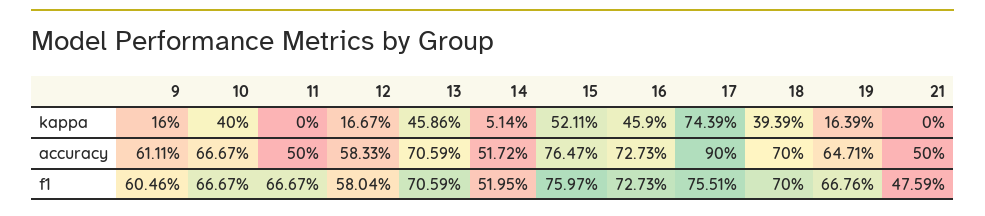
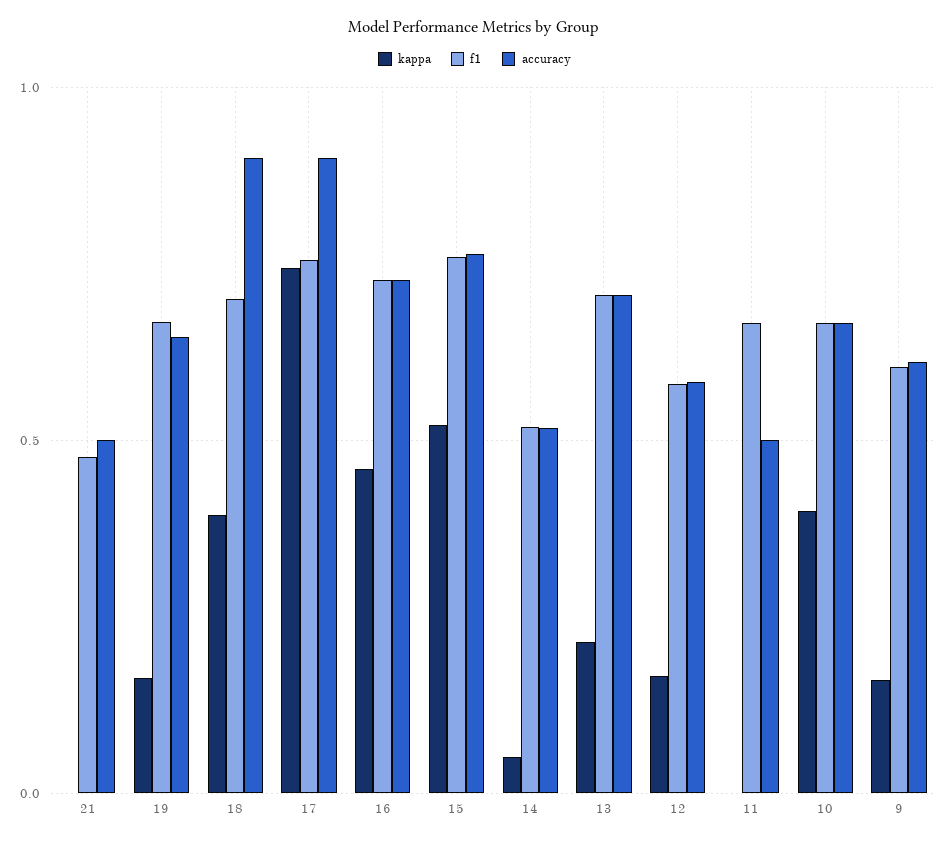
kappa, 13: 0.4586 -> 0.2
accuracy, 18: 0.7 -> 0.9

